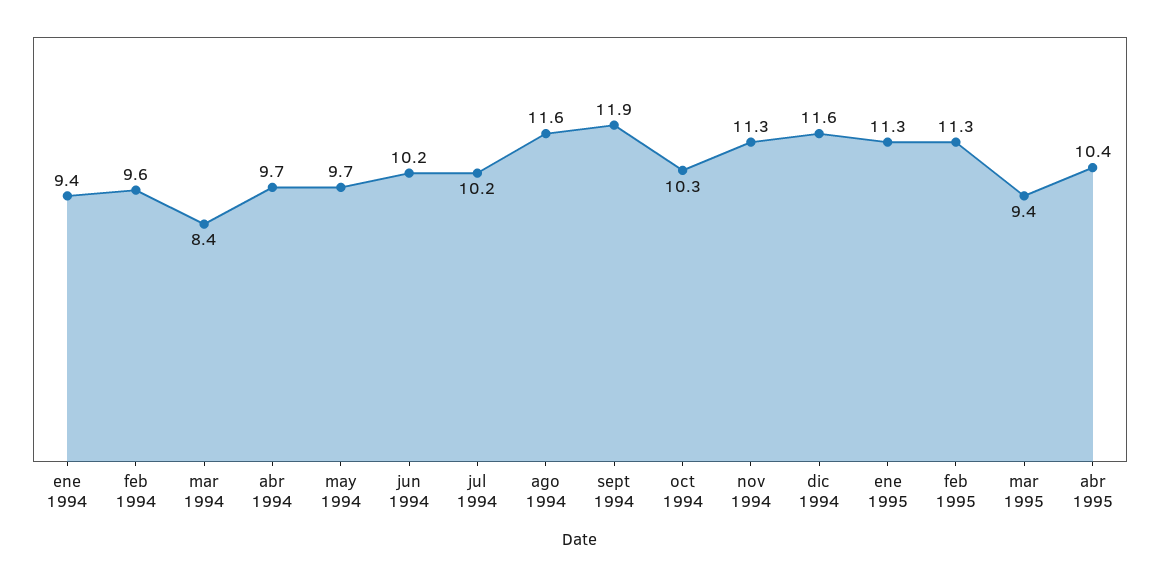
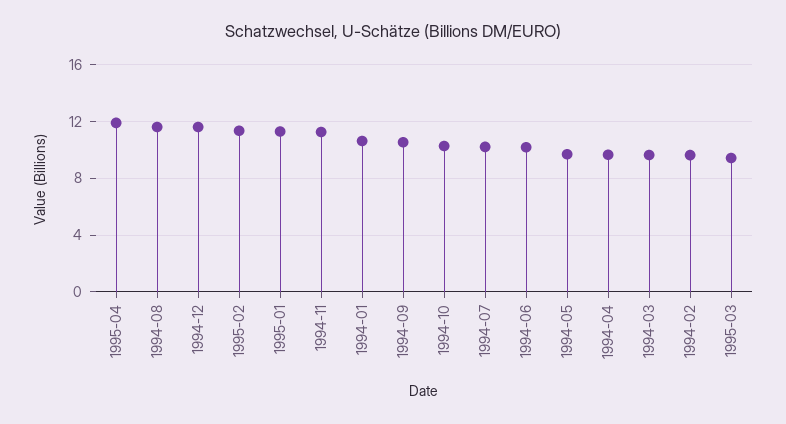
ene 1994: 9.4 -> 10.5
mar 1994: 8.4 -> 9.5
sept 1994: 11.9 -> 10.5
abr 1995: 10.4 -> 12

